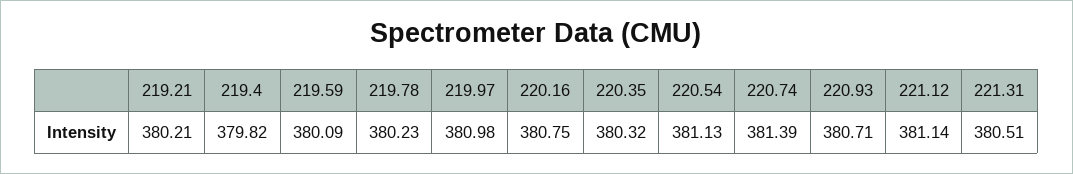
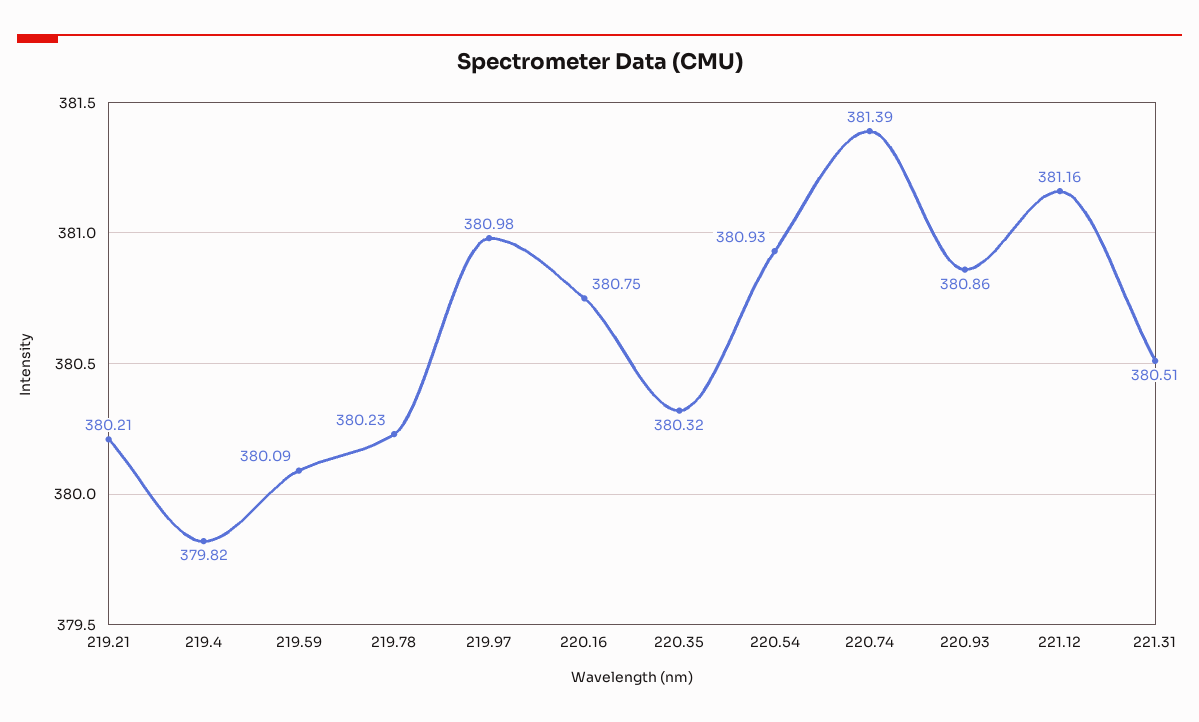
220.54: 381.13 -> 380.93
220.93: 380.71 -> 380.86
221.12: 381.14 -> 381.16

